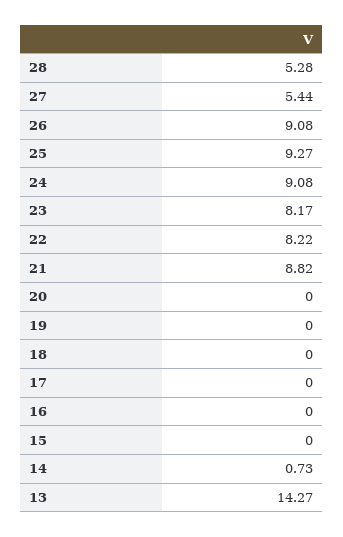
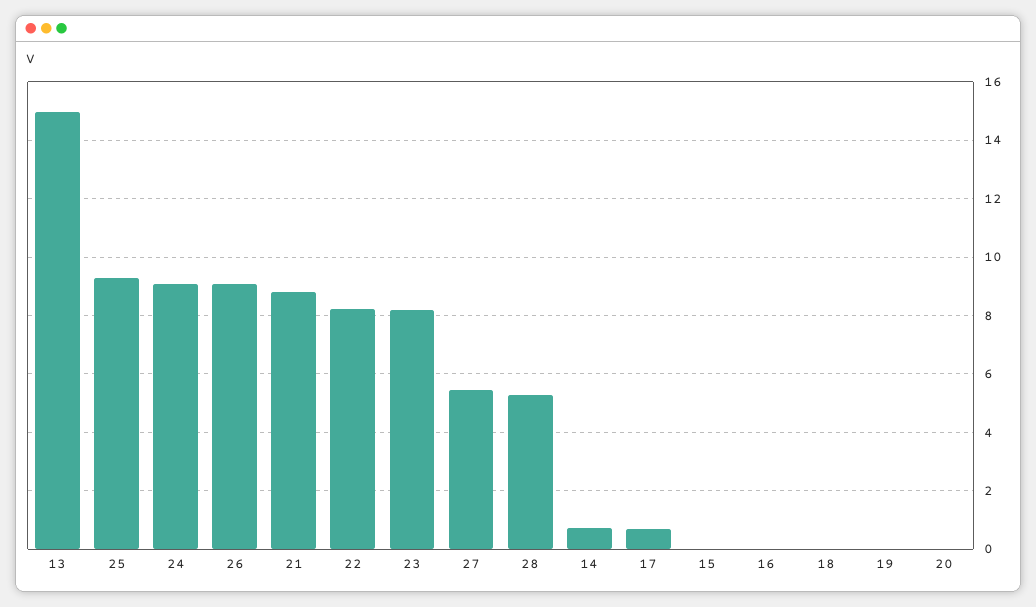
17: 0 -> 0.75
13: 14.27 -> 15

